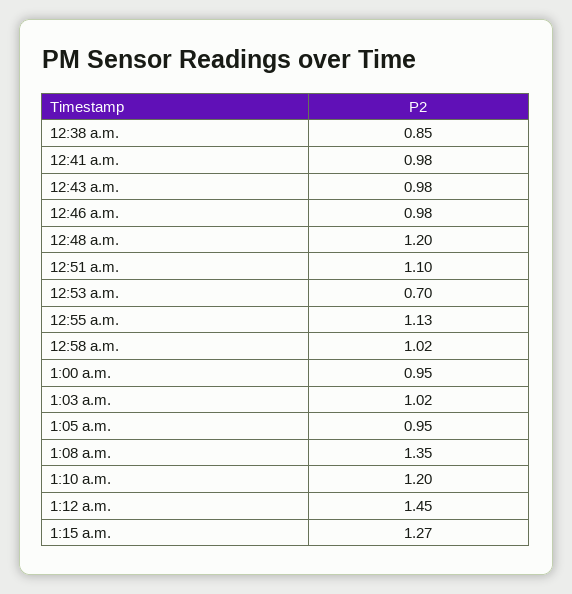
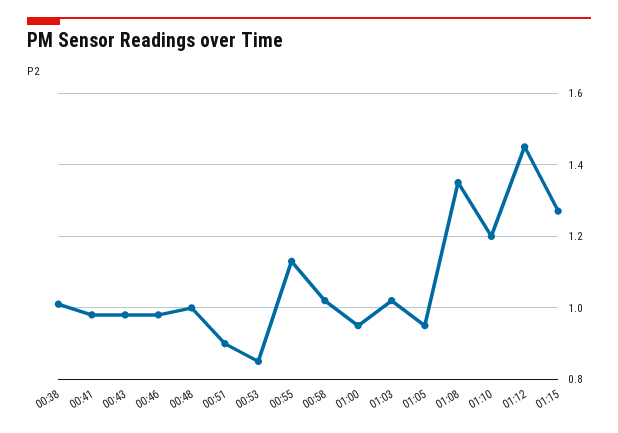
12:38 a.m.: 0.85 -> 1
12:48 a.m.: 1.2 -> 1
12:51 a.m.: 1.1 -> 0.9
12:53 a.m.: 0.7 -> 0.85

